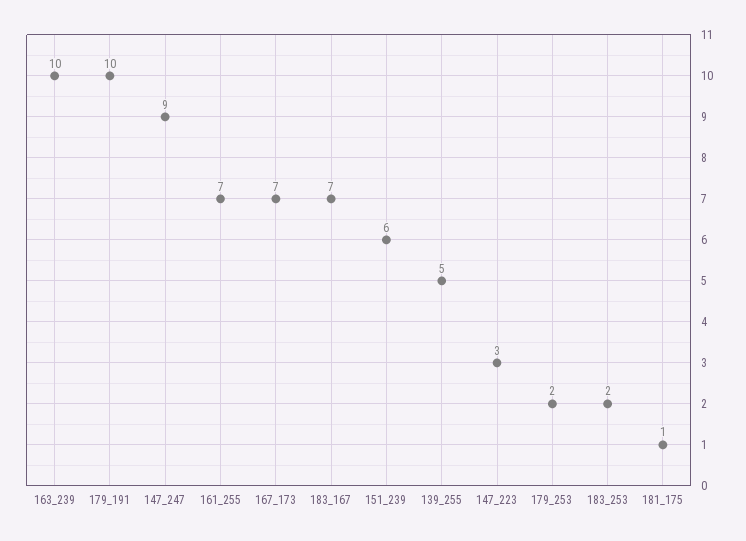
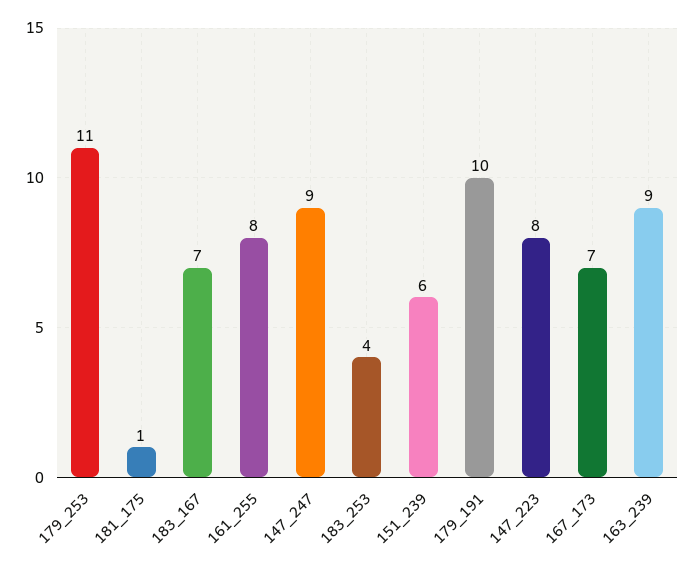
163_239: 10 -> 9
161_255: 7 -> 8
139_255: 5 -> none
147_223: 3 -> 8
179_253: 2 -> 11
183_253: 2 -> 4

